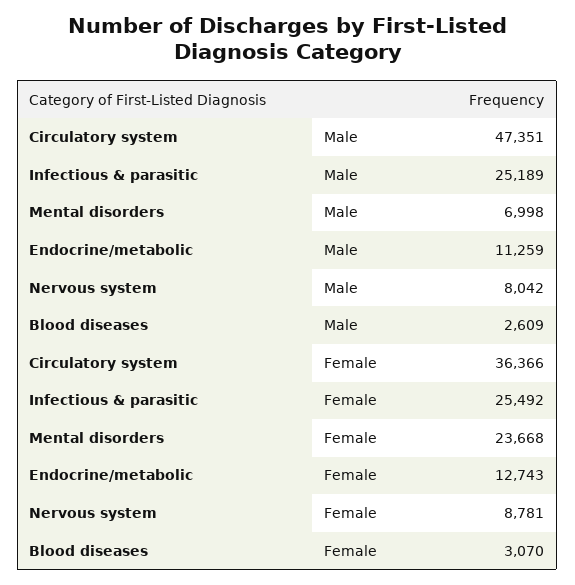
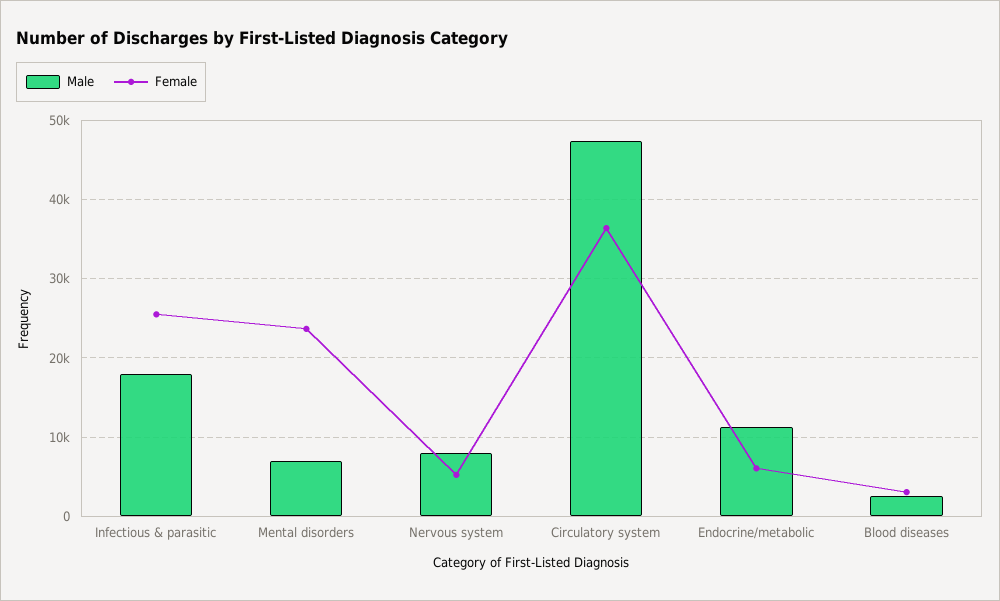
Male, Infectious & parasitic: 25189 -> 18000
Female, Endocrine/metabolic: 12743 -> 6000
Female, Nervous system: 8781 -> 5000

